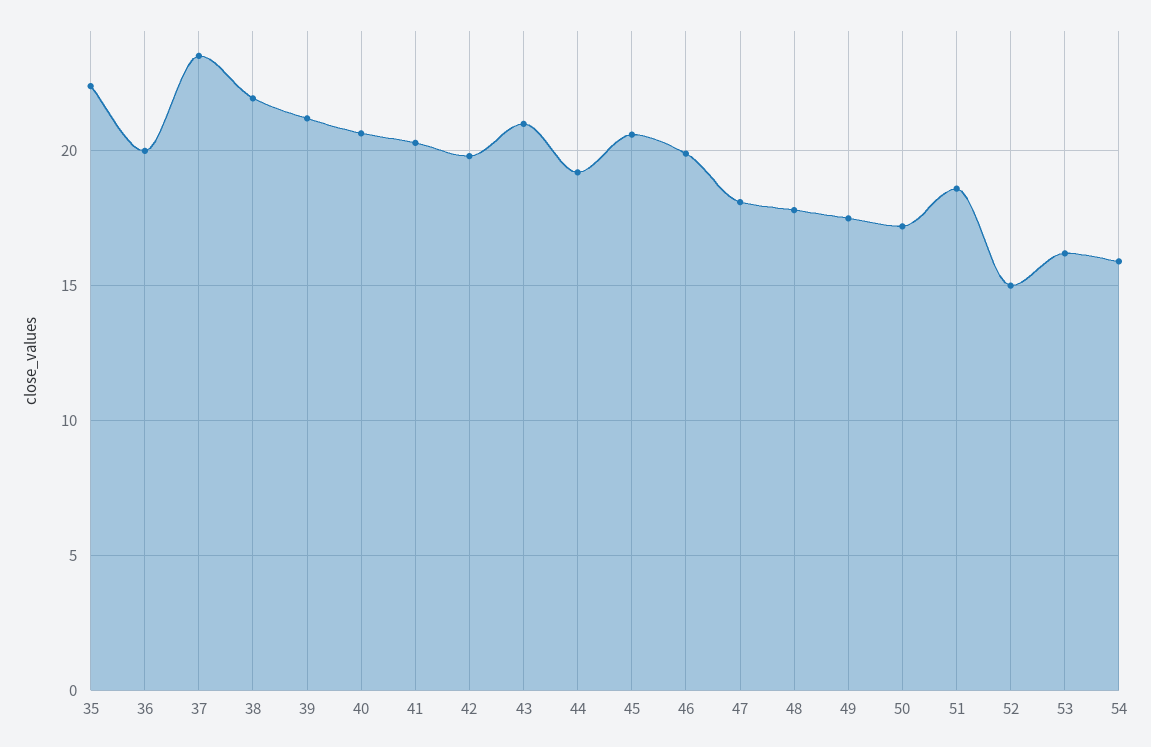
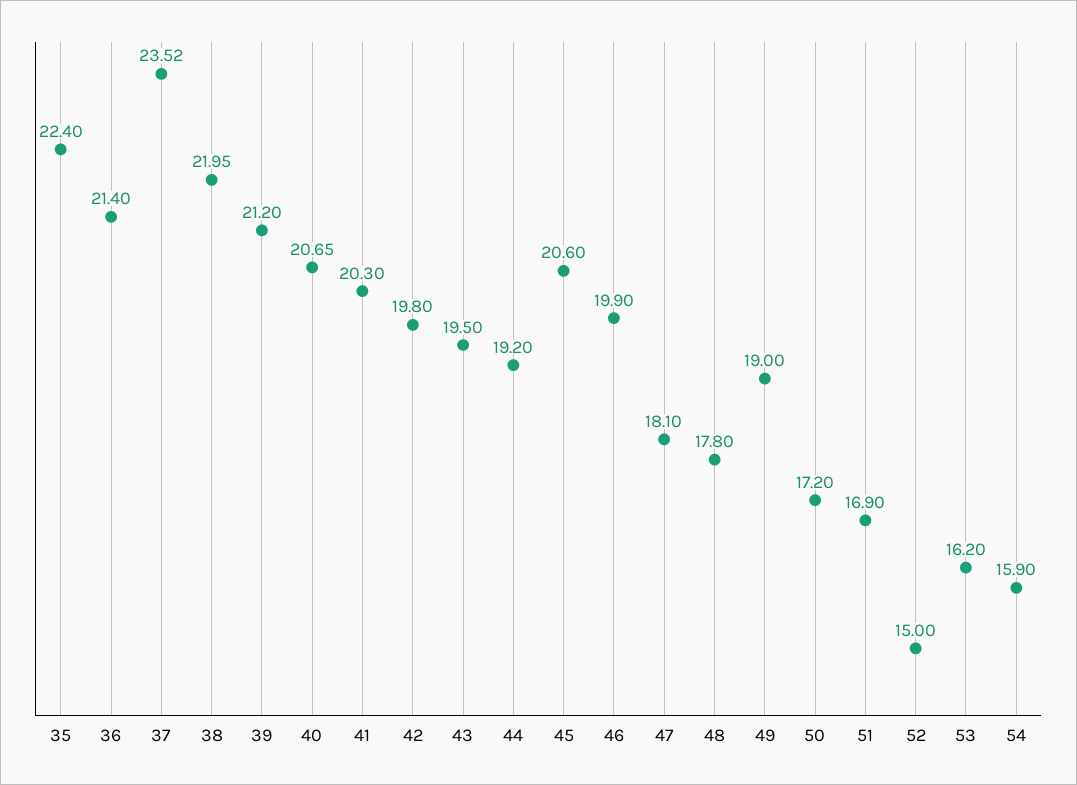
36: 20 -> 21.4
43: 21 -> 19.5
49: 17.5 -> 19
51: 18.5 -> 16.9

